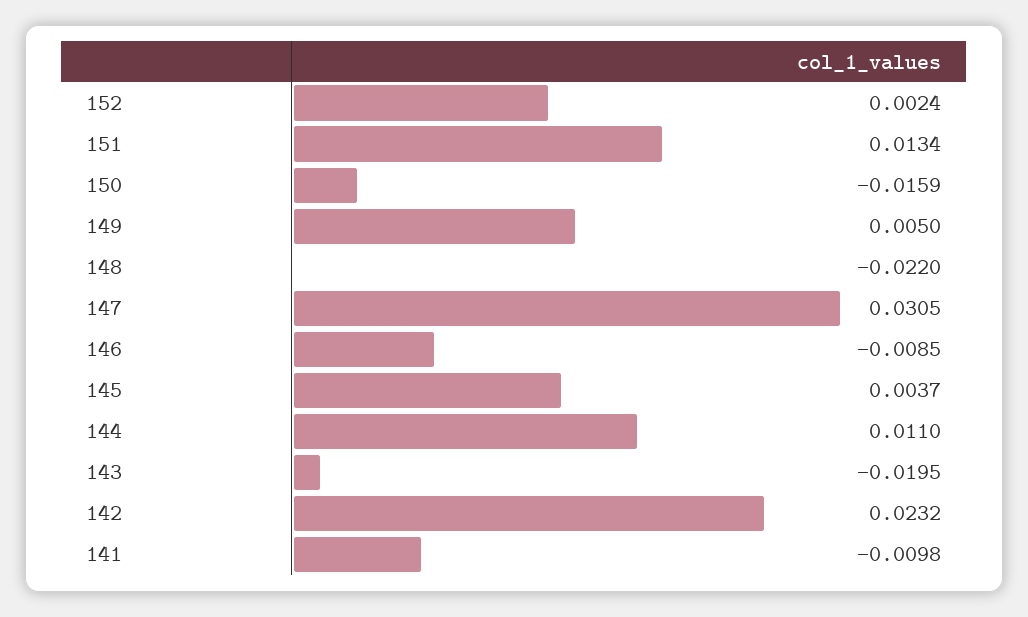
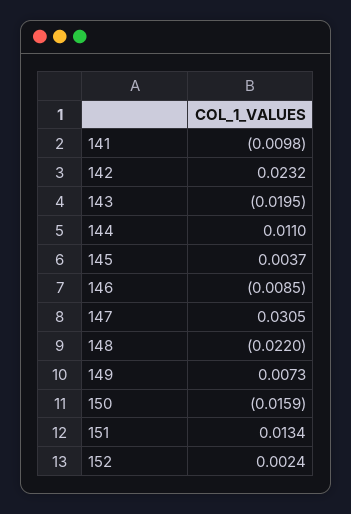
149: 0.005 -> 0.0073

